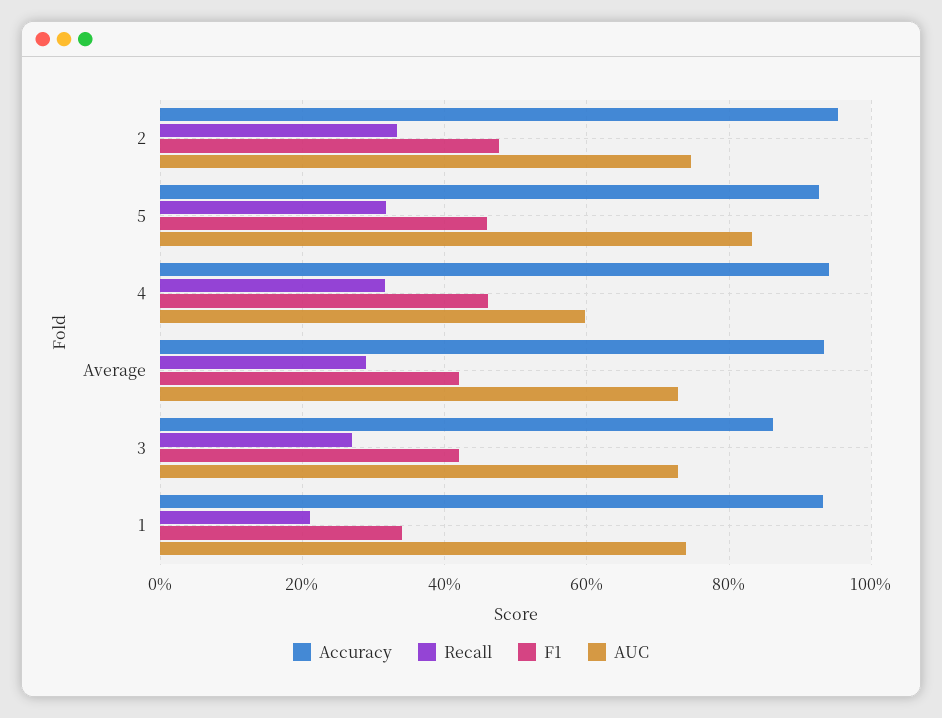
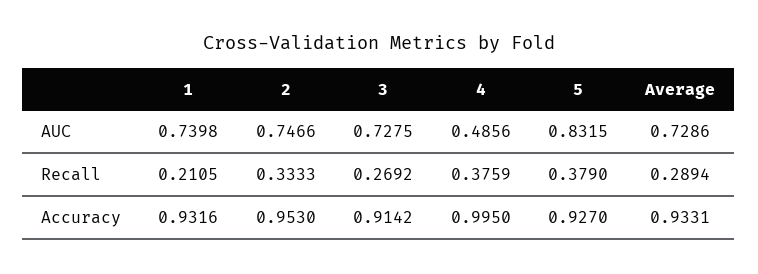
F1, 2: 0.48 -> none
Recall, 5: 0.32 -> 0.379
F1, 5: 0.46 -> none
Accuracy, 4: 0.94 -> 0.995
Recall, 4: 0.32 -> 0.3759
F1, 4: 0.46 -> none
AUC, 4: 0.6 -> 0.4856
F1, Average: 0.42 -> none
Accuracy, 3: 0.86 -> 0.9142
F1, 3: 0.42 -> none
F1, 1: 0.34 -> none

